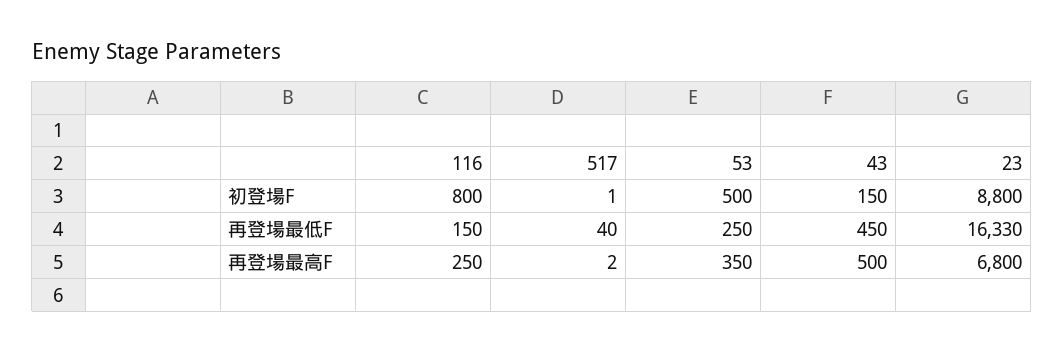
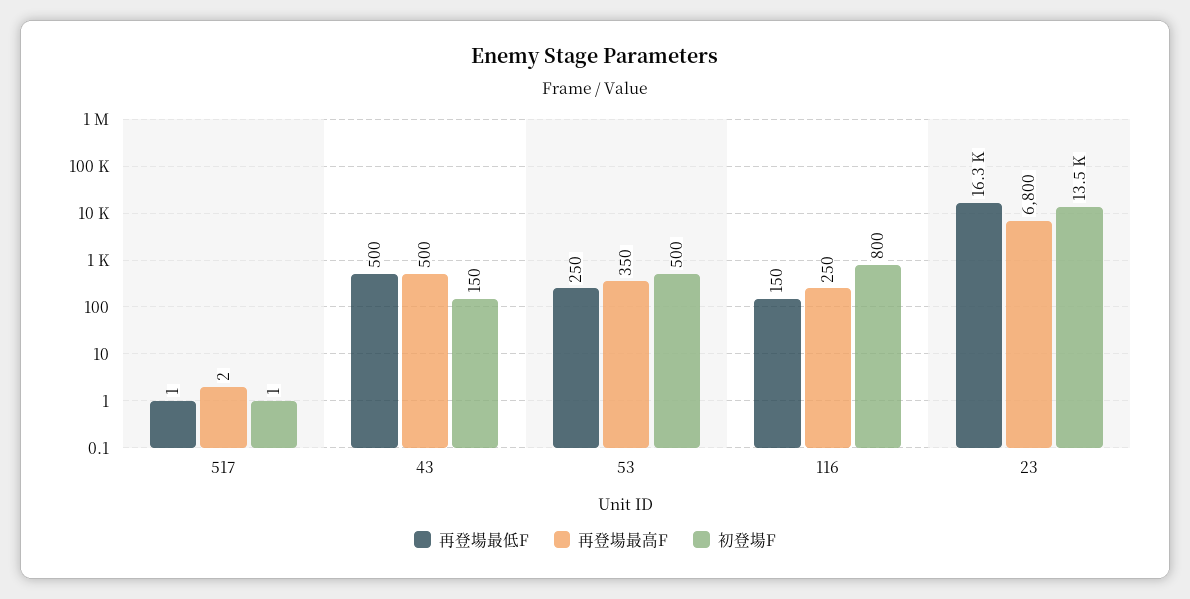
初登場F, 23: 8800 -> 13500
再登場最低F, 517: 40 -> 1
再登場最低F, 43: 450 -> 500

